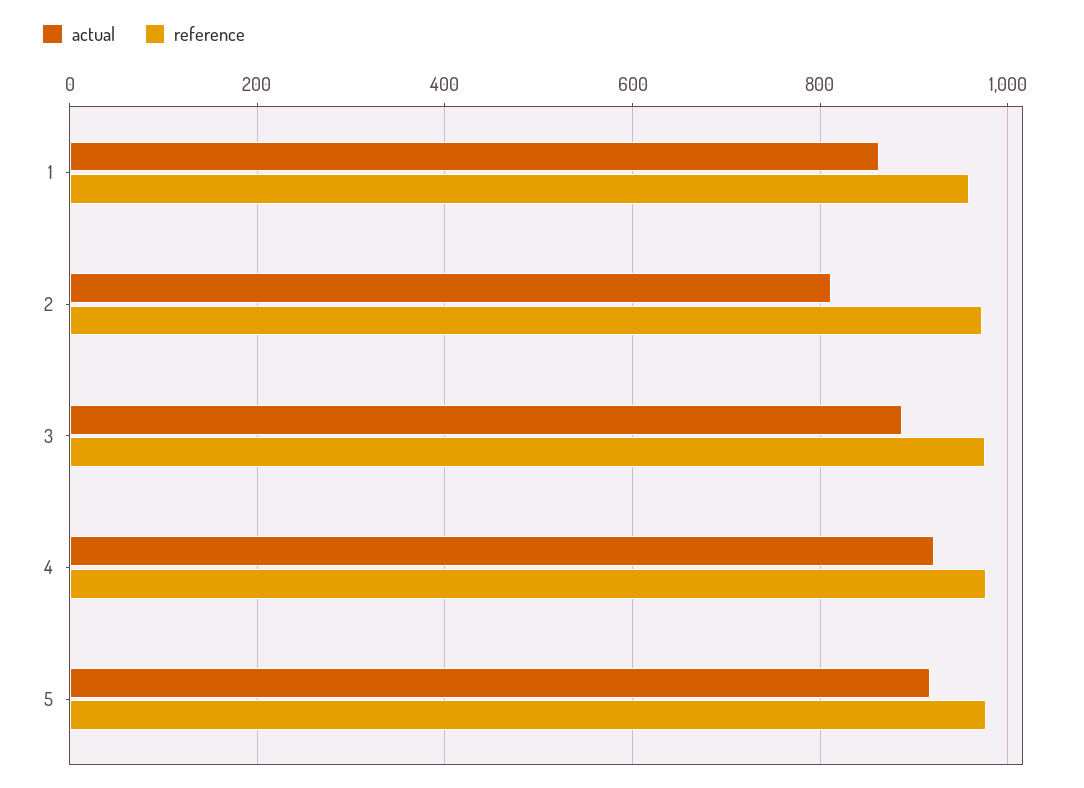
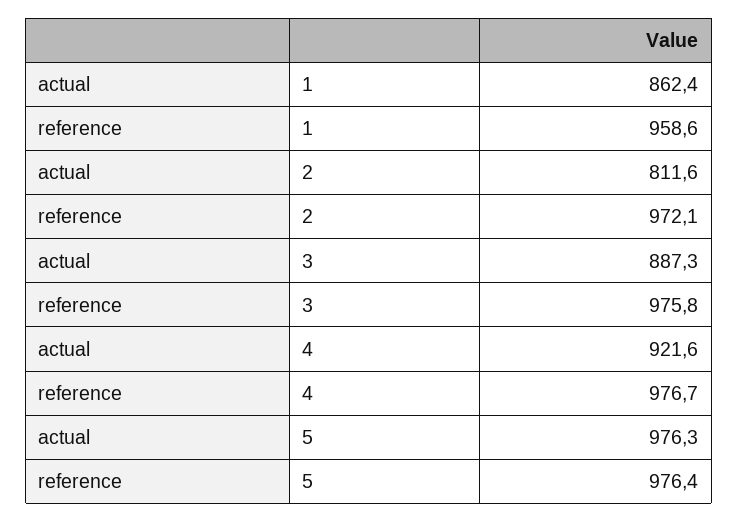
actual, 5: 920 -> 976.3

